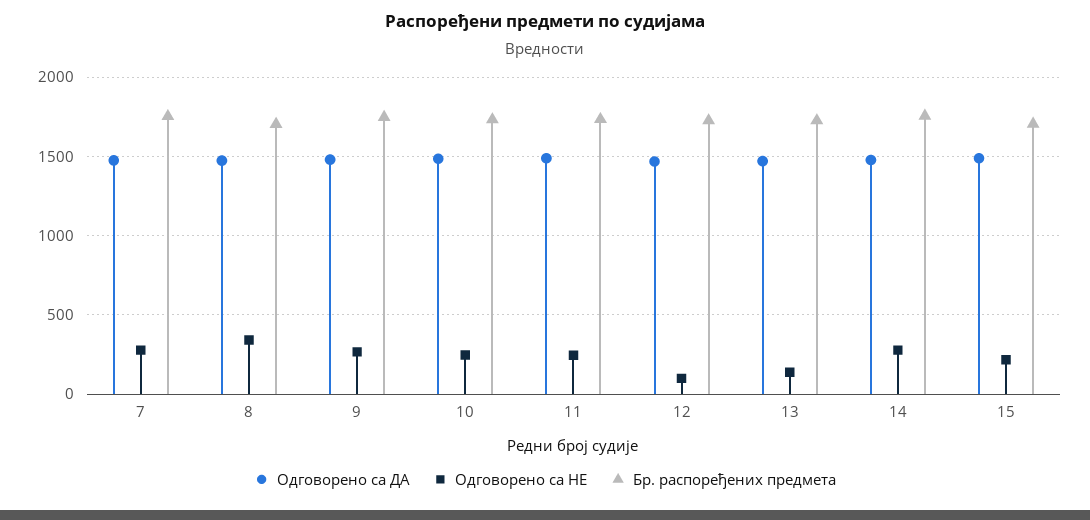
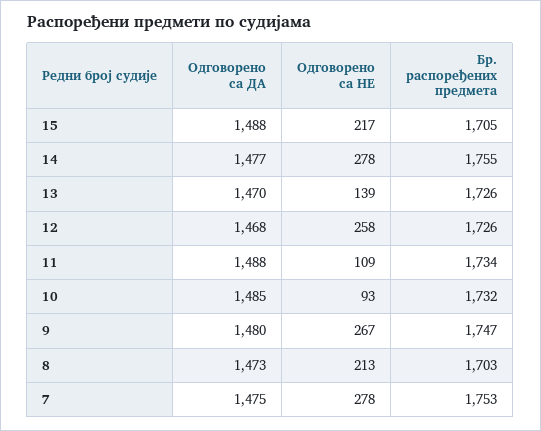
Одговорено са НЕ, 8: 350 -> 213
Одговорено са НЕ, 10: 250 -> 93
Одговорено са НЕ, 11: 250 -> 109
Одговорено са НЕ, 12: 100 -> 258

